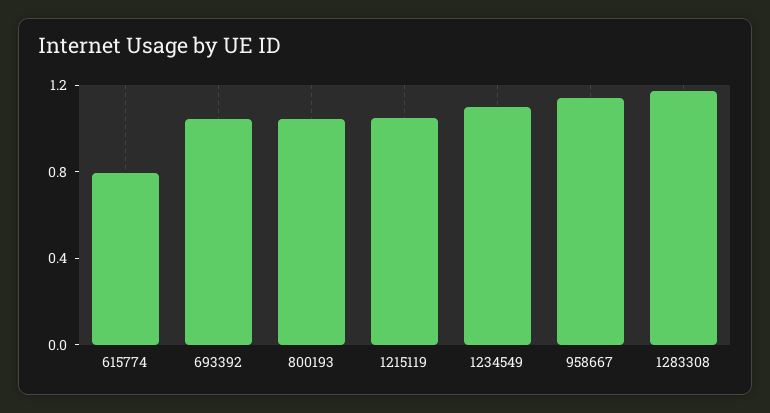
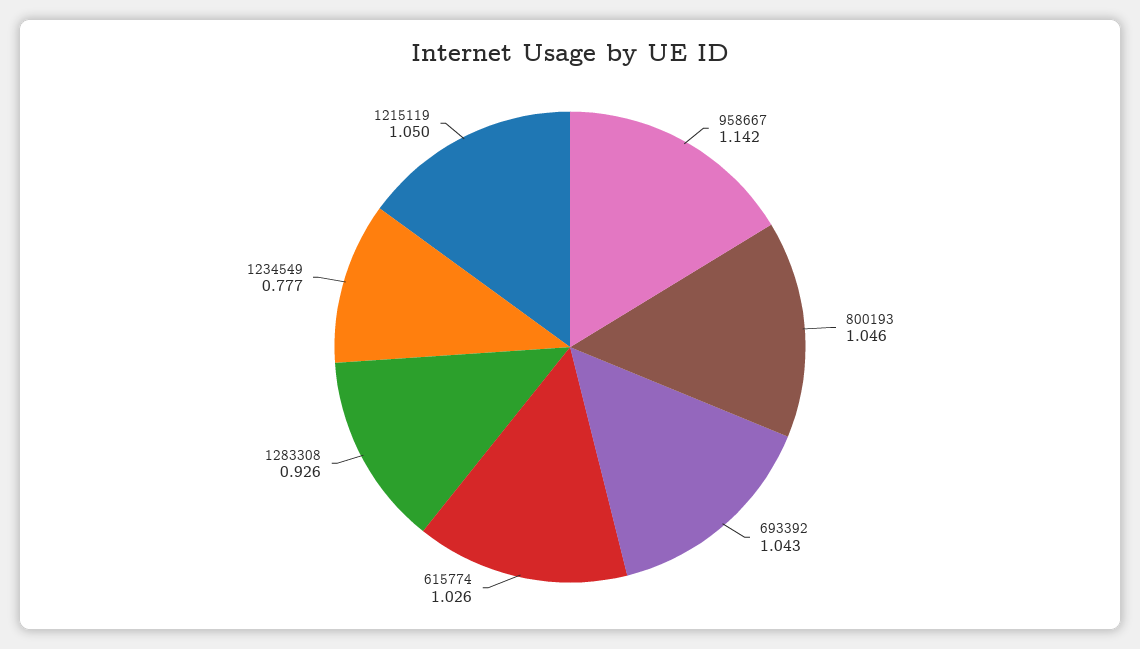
615774: 0.8 -> 1.026
1234549: 1.1 -> 0.777
1283308: 1.2 -> 0.926

